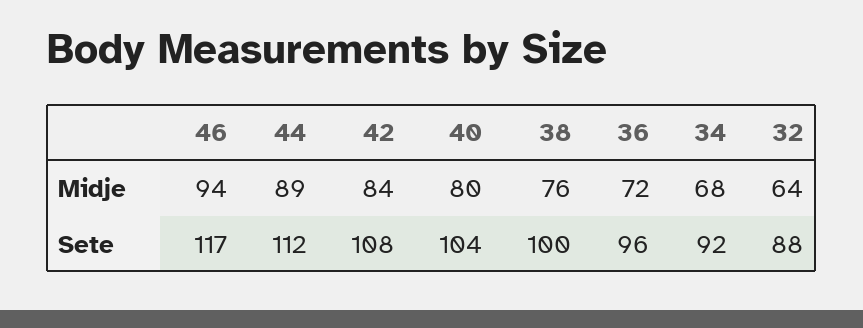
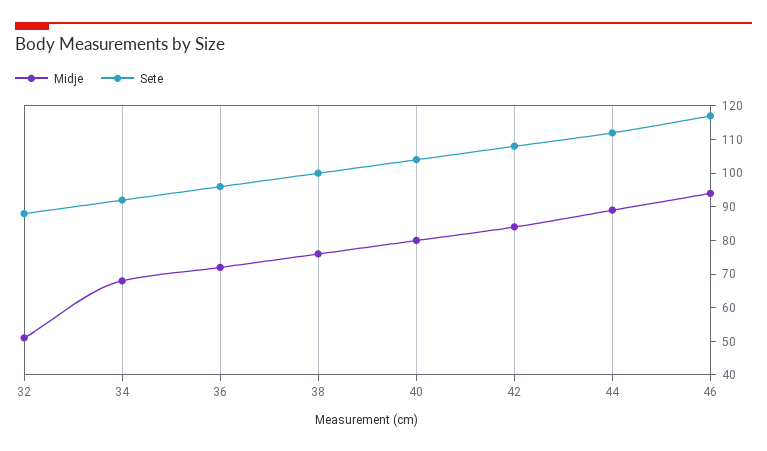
Midje, 32: 64 -> 50

